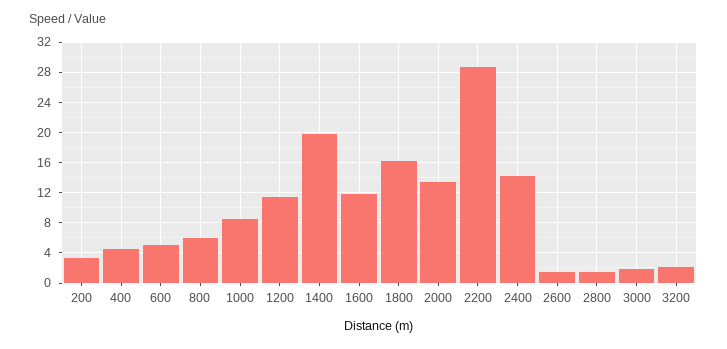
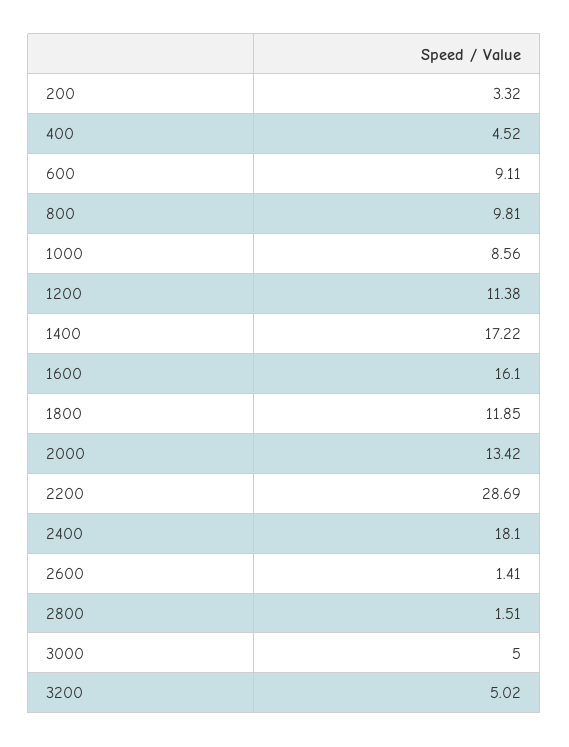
600: 5 -> 9.11
800: 6 -> 9.81
1400: 20 -> 17.22
1600: 12 -> 16.1
1800: 16 -> 11.85
2400: 14 -> 18.1
3000: 2 -> 5
3200: 2 -> 5.02

